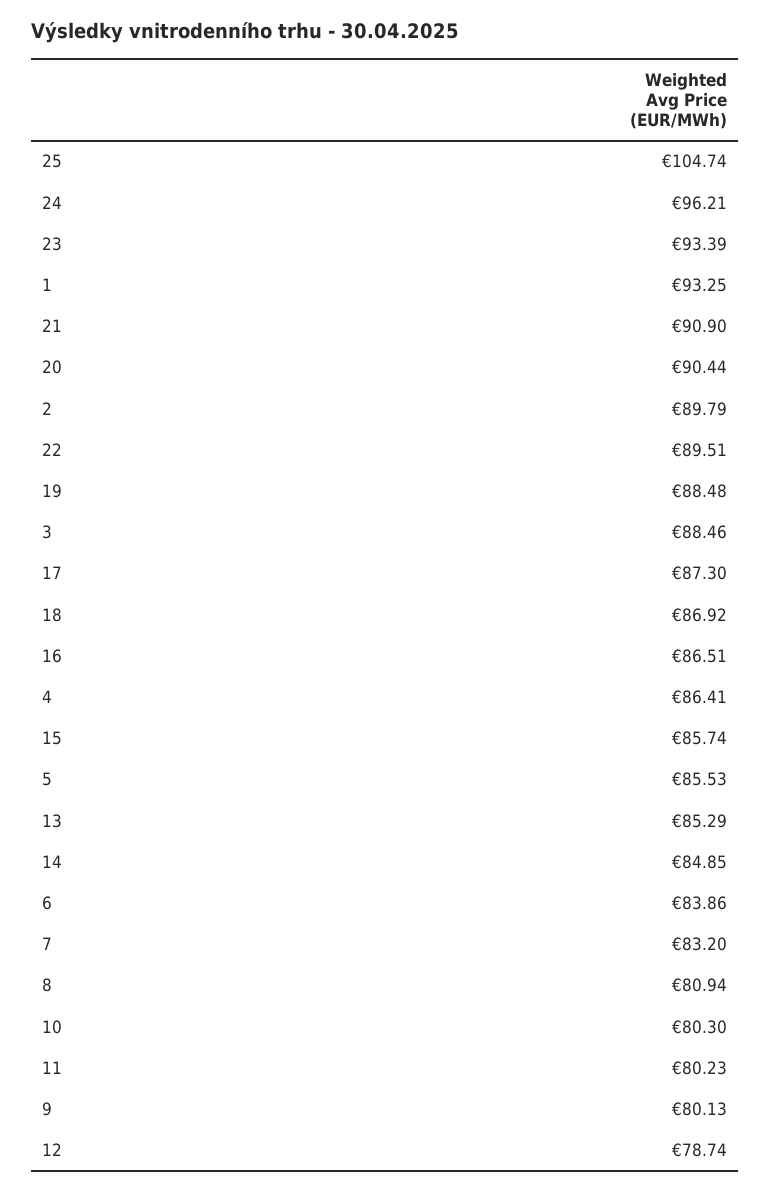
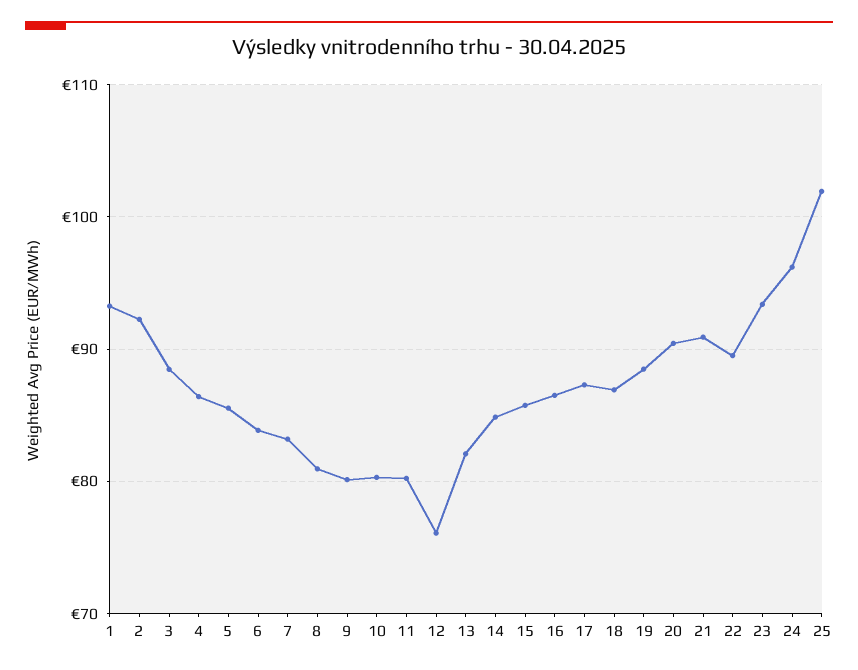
25: 104.74 -> 102
2: 89.79 -> 92
13: 85.29 -> 82
12: 78.74 -> 76

